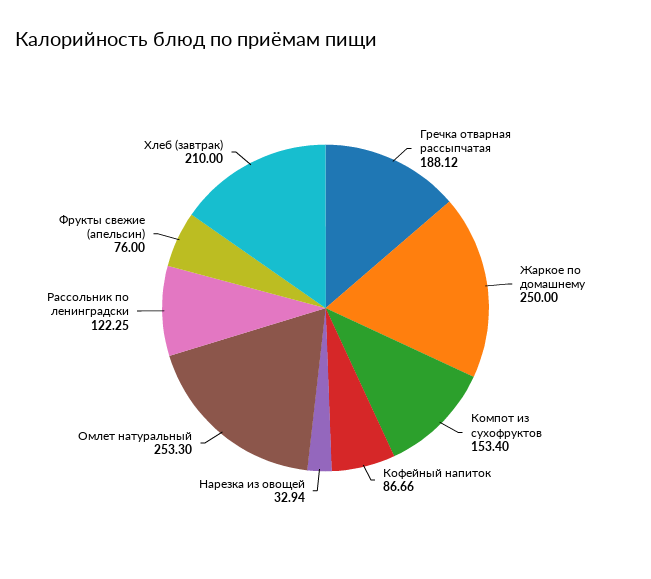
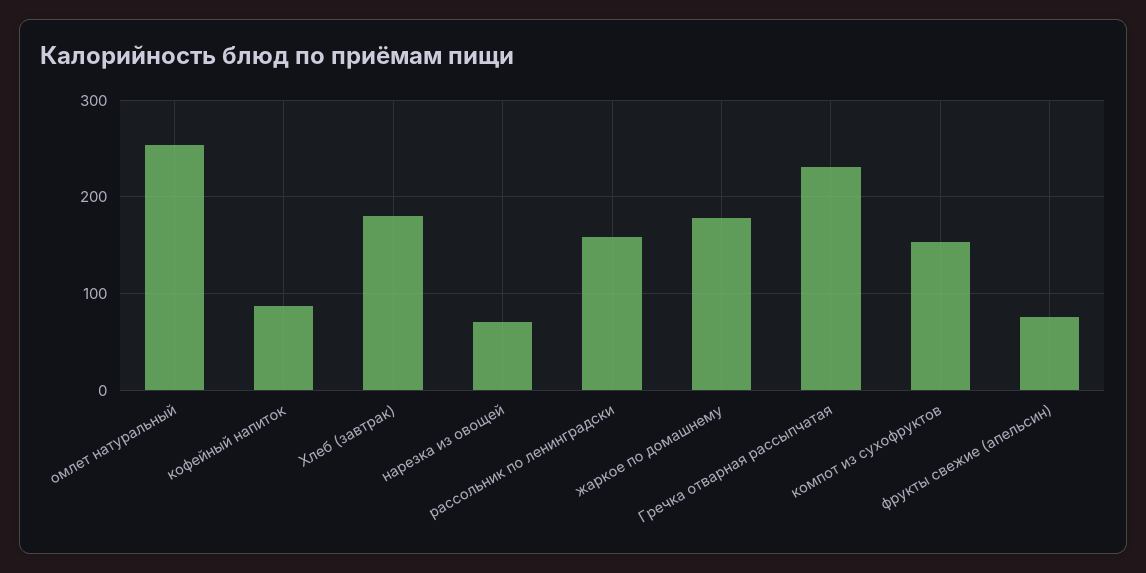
Гречка отварная рассыпчатая: 188.12 -> 230
Жаркое по домашнему: 250 -> 180
Нарезка из овощей: 32.94 -> 70
Рассольник по ленинградски: 122.25 -> 160
Хлеб (завтрак): 210 -> 180

